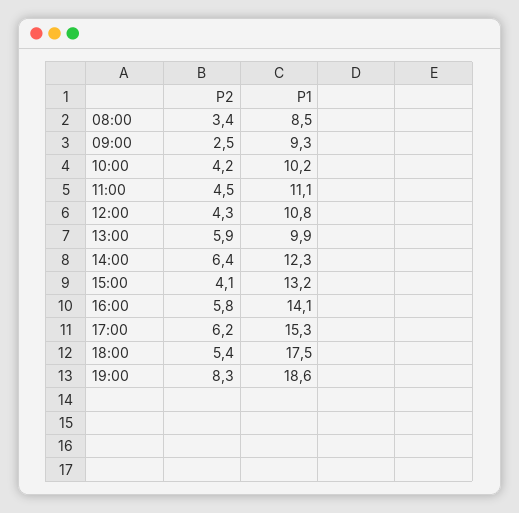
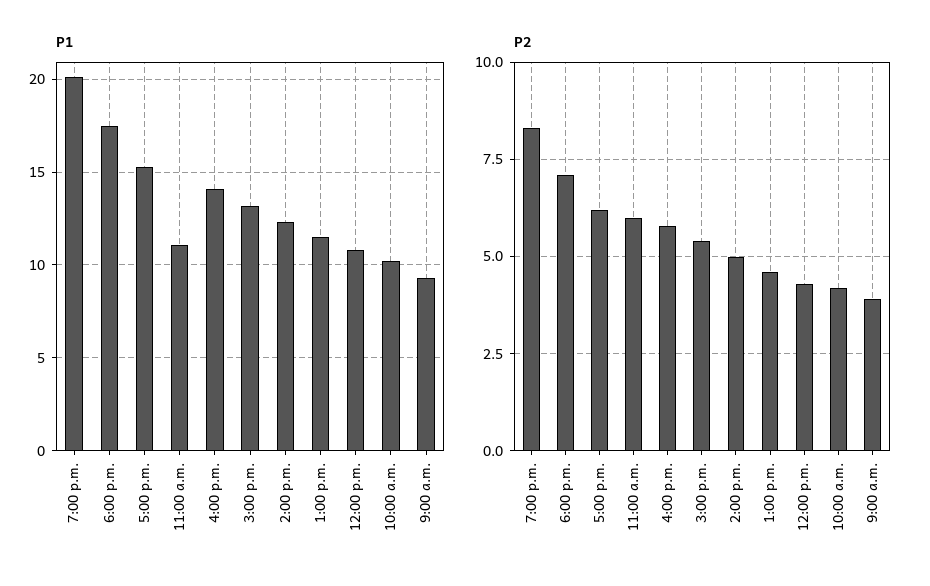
P2, 08:00: 3.4 -> none
P1, 08:00: 8.5 -> none
P2, 09:00: 2.5 -> 4
P2, 11:00: 4.5 -> 6
P2, 13:00: 5.9 -> 4.5
P1, 13:00: 9.9 -> 11.5
P2, 14:00: 6.4 -> 5
P2, 15:00: 4.1 -> 5.5
P2, 18:00: 5.4 -> 7
P1, 19:00: 18.6 -> 20

